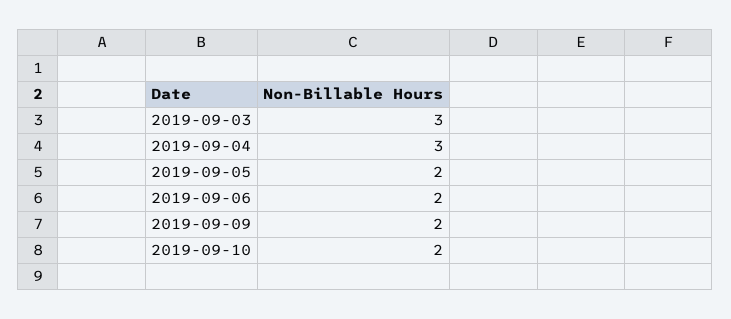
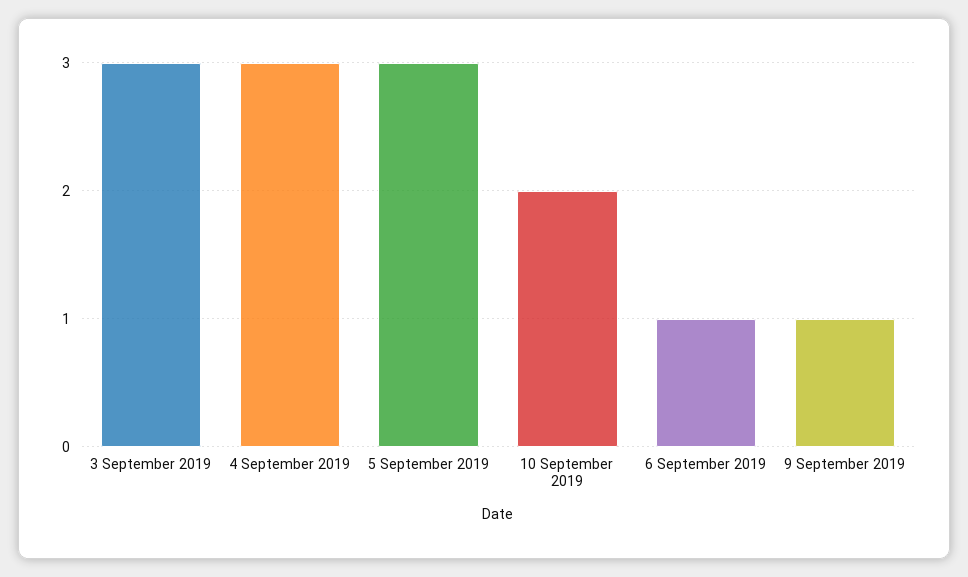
2019-09-05: 2 -> 3
2019-09-06: 2 -> 1
2019-09-09: 2 -> 1

